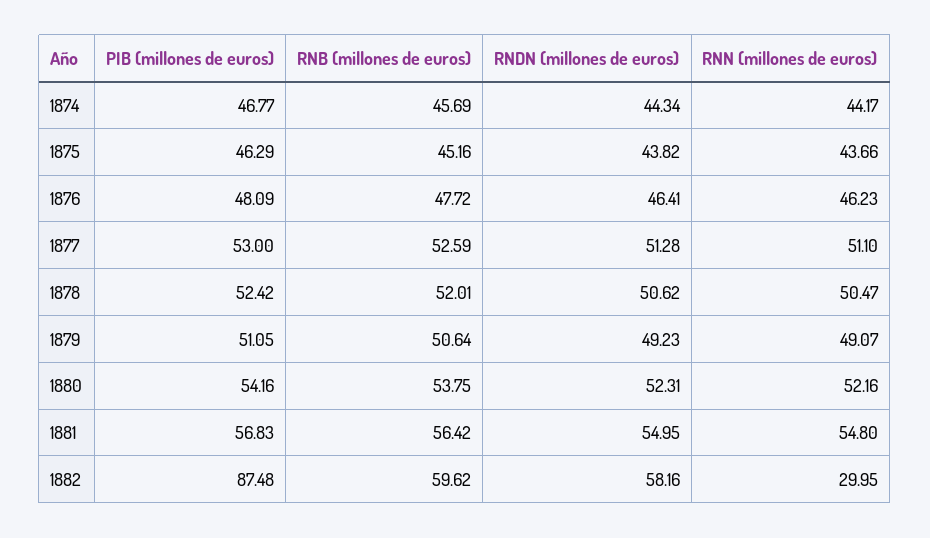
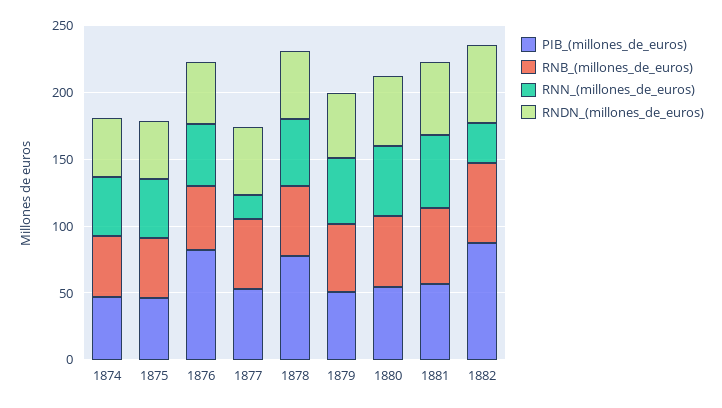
PIB (millones de euros), 1876: 48.09 -> 80
RNN (millones de euros), 1877: 51.1 -> 20
PIB (millones de euros), 1878: 52.42 -> 80

